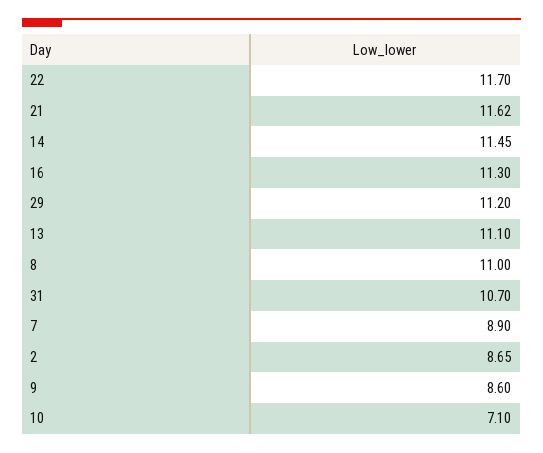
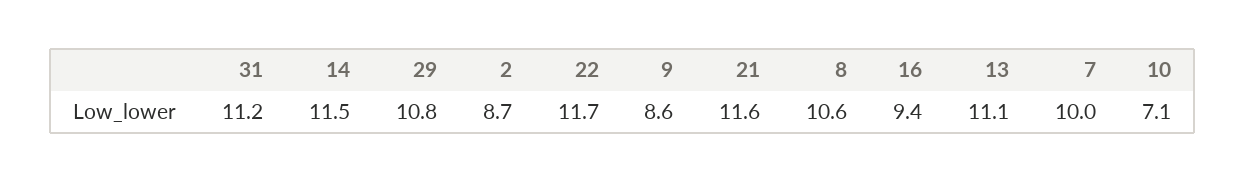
16: 11.3 -> 9.4
29: 11.2 -> 10.8
8: 11 -> 10.6
31: 10.7 -> 11.2
7: 8.9 -> 10

